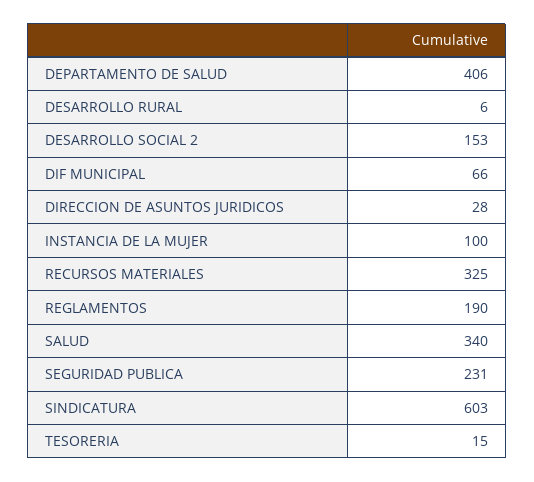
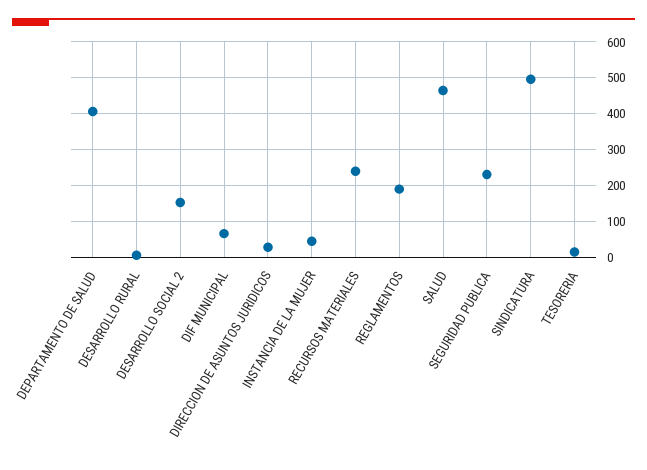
INSTANCIA DE LA MUJER: 100 -> 40
RECURSOS MATERIALES: 325 -> 240
SALUD: 340 -> 460
SINDICATURA: 603 -> 500

